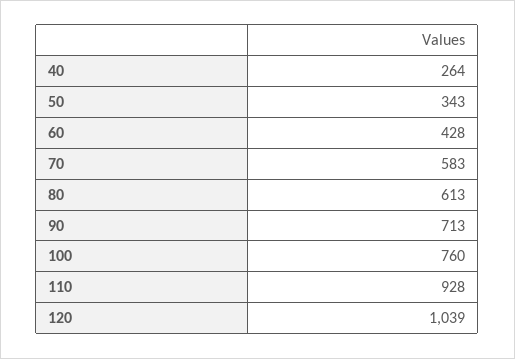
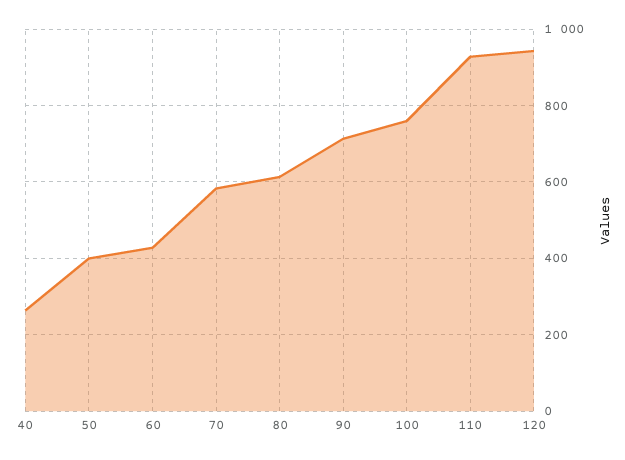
50: 343 -> 400
120: 1039 -> 940

